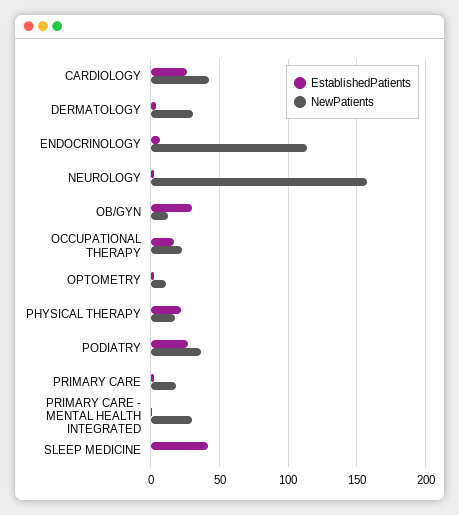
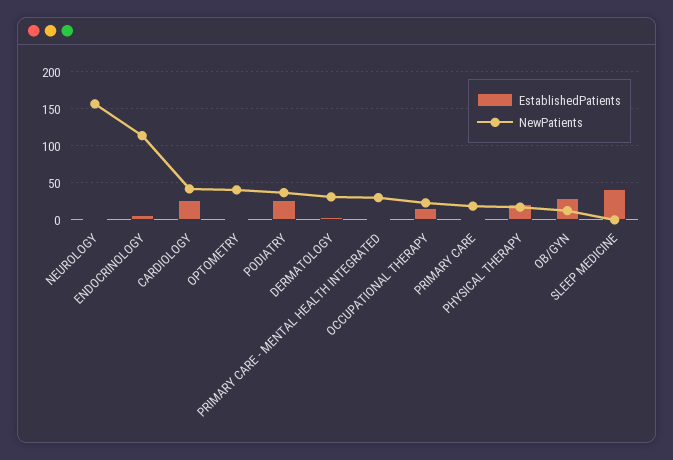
NewPatients, OPTOMETRY: 10 -> 40

